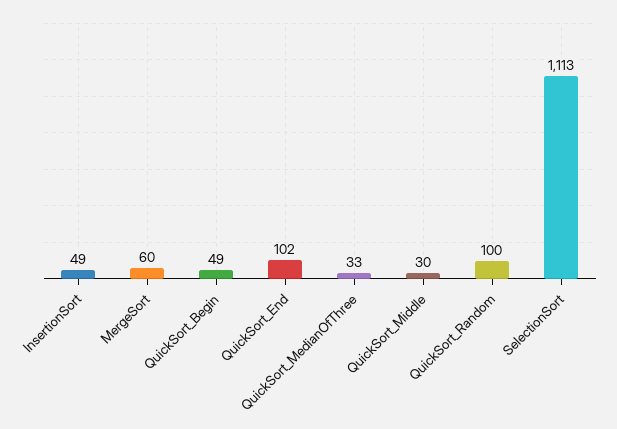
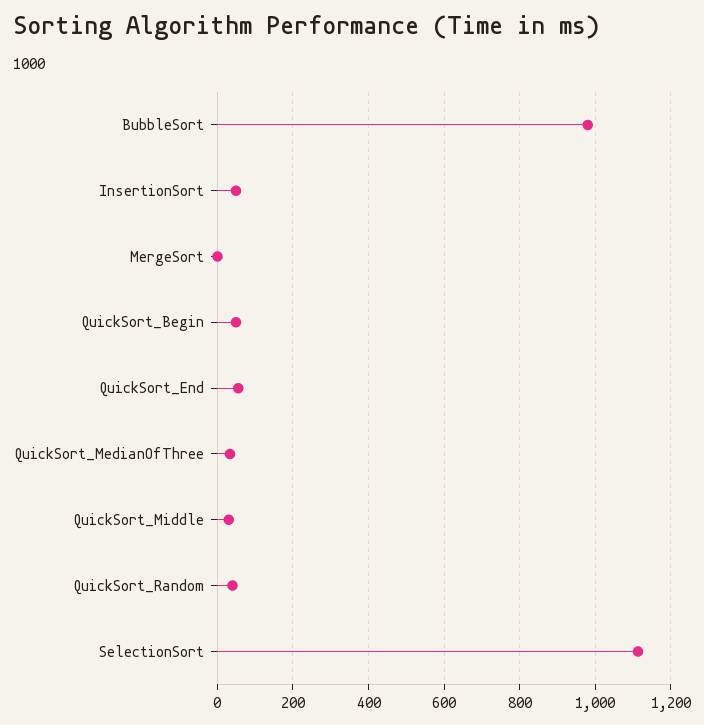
MergeSort: 60 -> 0
QuickSort_End: 102 -> 60
QuickSort_Random: 100 -> 40
BubbleSort: none -> 980

